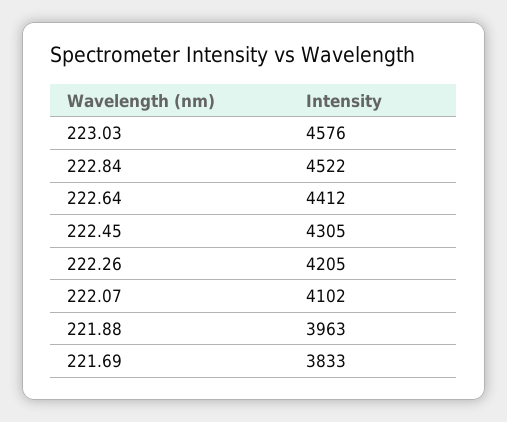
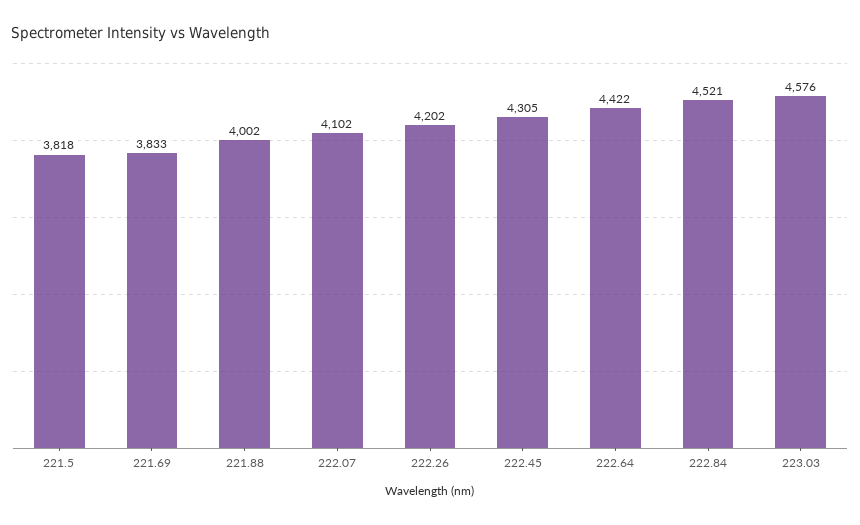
222.84: 4522 -> 4521
222.64: 4412 -> 4422
222.26: 4205 -> 4202
221.88: 3963 -> 4002
221.5: none -> 3818

